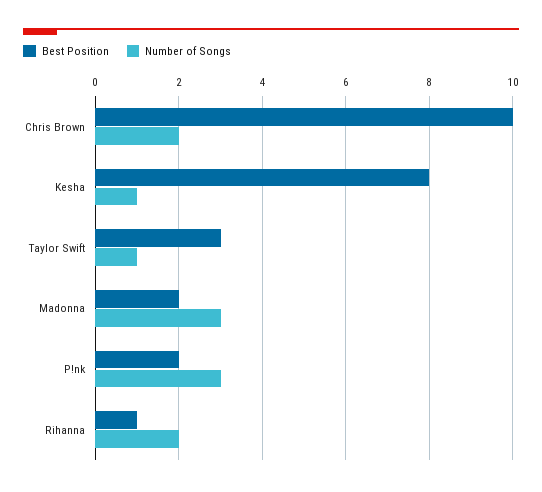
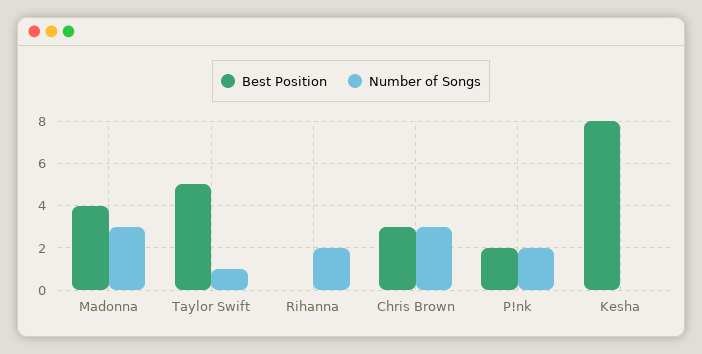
Best Position, Chris Brown: 10 -> 3
Number of Songs, Chris Brown: 2 -> 3
Number of Songs, Kesha: 1 -> 0
Best Position, Taylor Swift: 3 -> 5
Best Position, Madonna: 2 -> 4
Number of Songs, P!nk: 3 -> 2
Best Position, Rihanna: 1 -> 0

